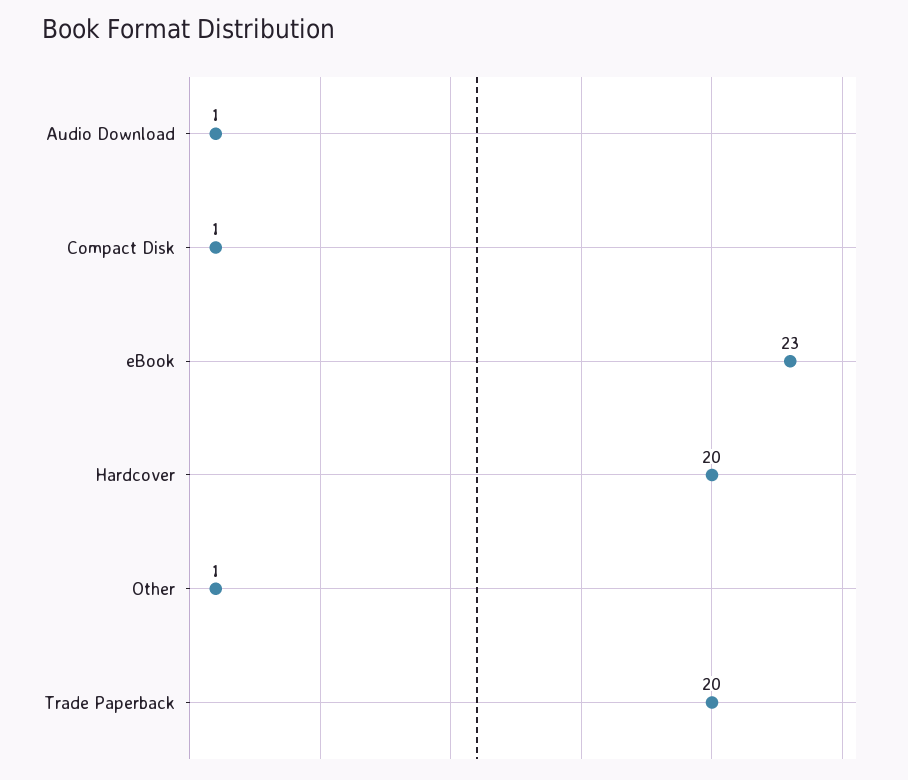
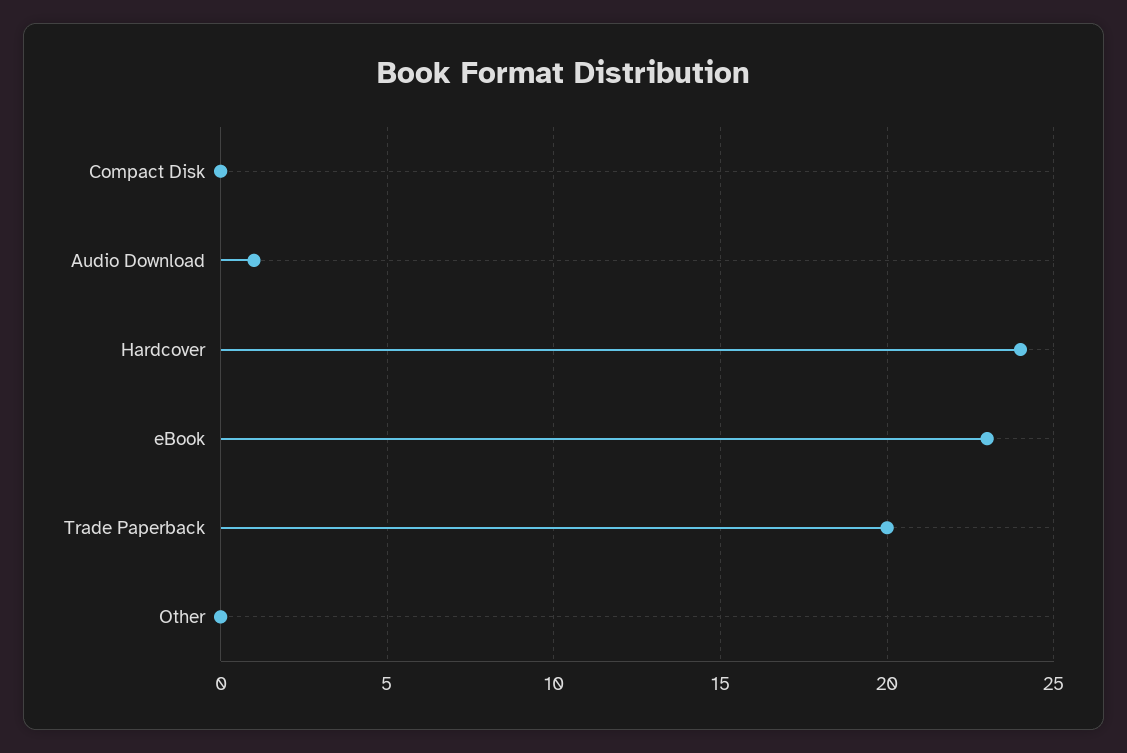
Compact Disk: 1 -> 0
Hardcover: 20 -> 24
Other: 1 -> 0

